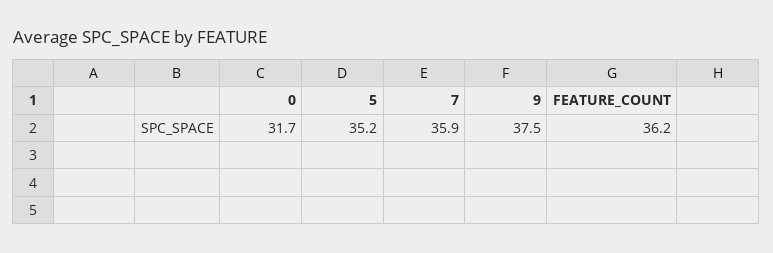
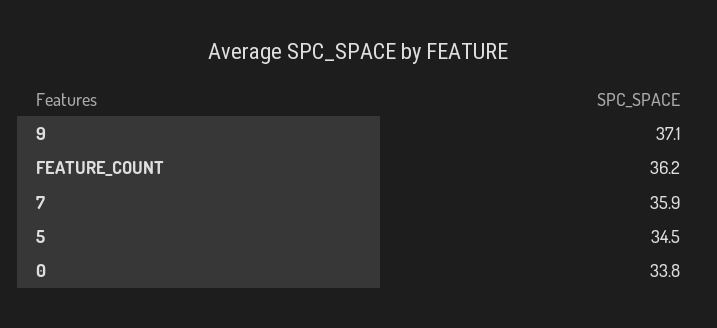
0: 31.7 -> 33.8
5: 35.2 -> 34.5
9: 37.5 -> 37.1

